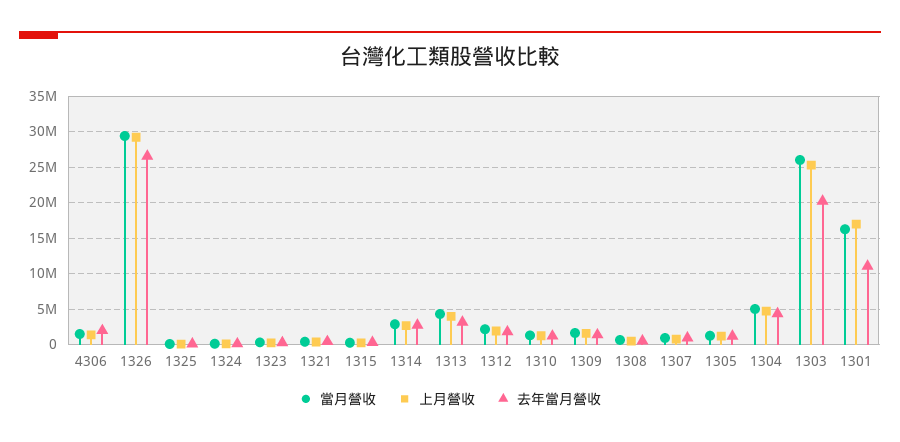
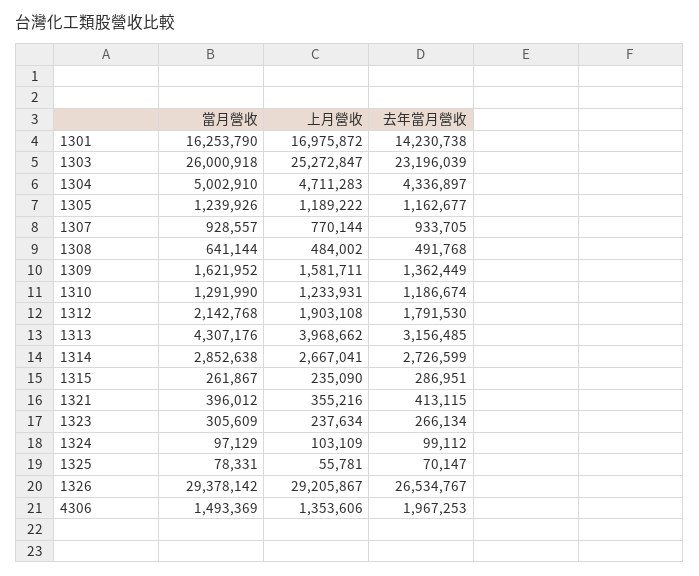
去年當月營收, 1303: 20000000 -> 23196039
去年當月營收, 1301: 11000000 -> 14230738

